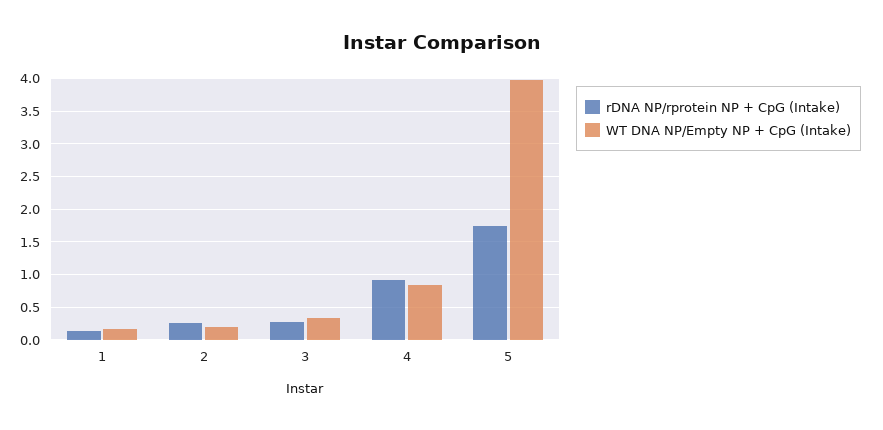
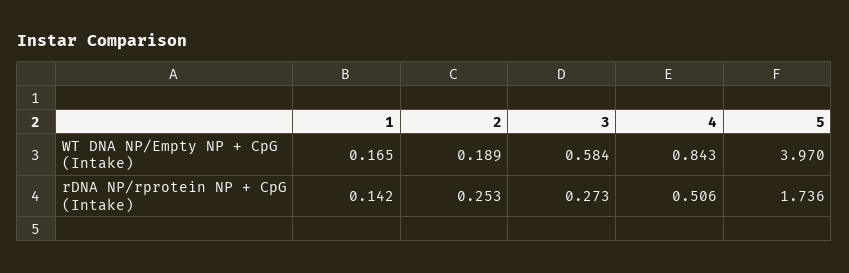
WT DNA NP/Empty NP + CpG (Intake), 3: 0.3 -> 0.584
rDNA NP/rprotein NP + CpG (Intake), 4: 0.9 -> 0.506

